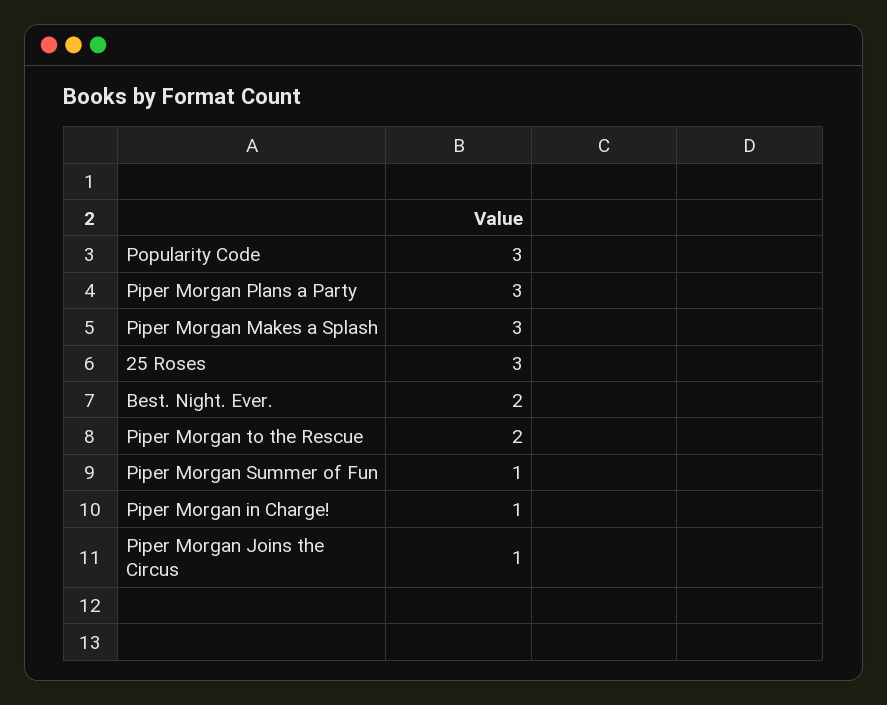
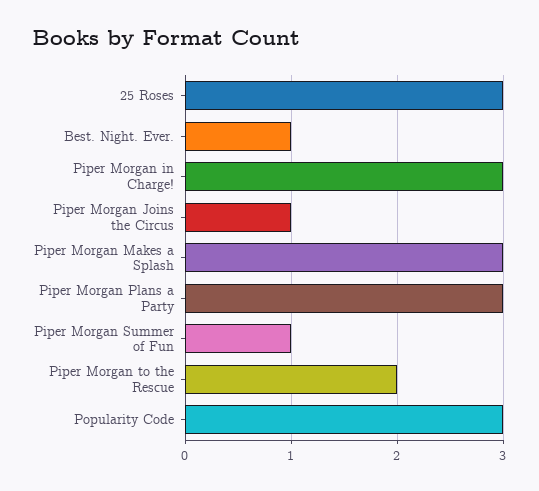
Best. Night. Ever.: 2 -> 1
Piper Morgan in Charge!: 1 -> 3

